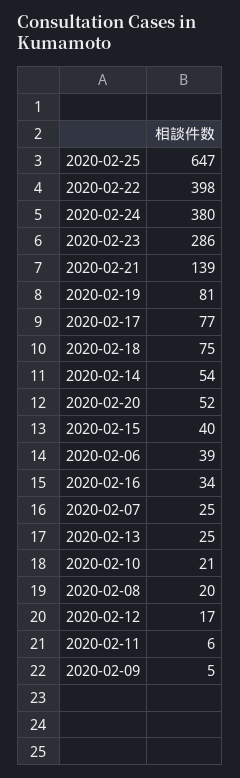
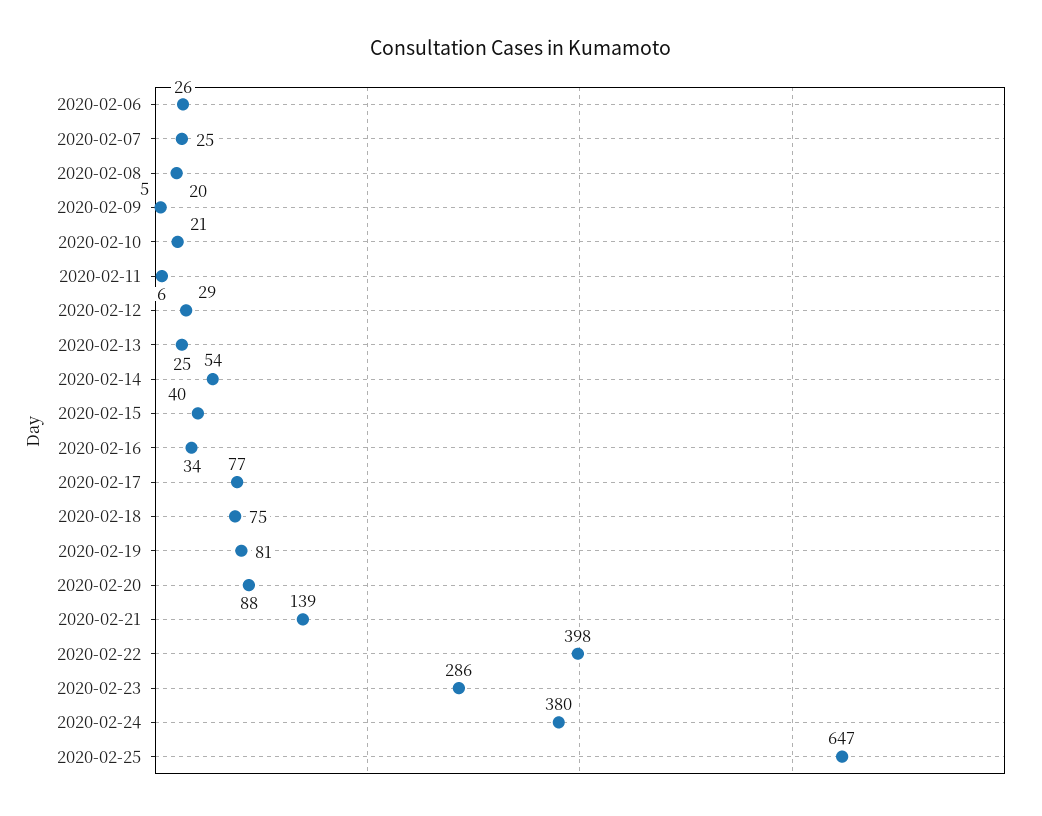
2020-02-20: 52 -> 88
2020-02-06: 39 -> 26
2020-02-12: 17 -> 29

